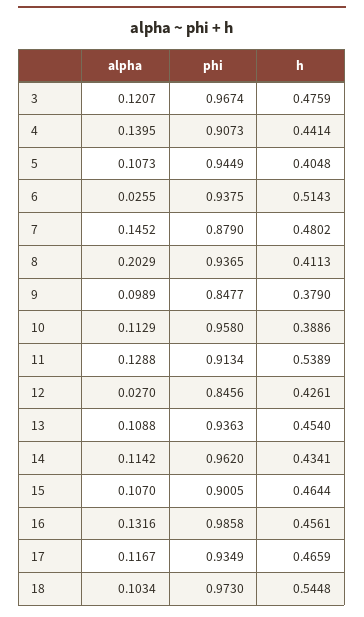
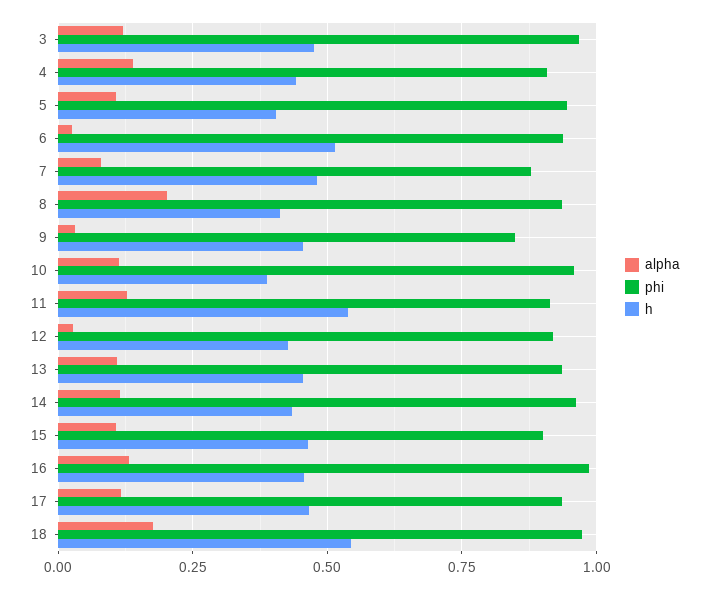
alpha, 7: 0.1452 -> 0.075
alpha, 9: 0.0989 -> 0.025
h, 9: 0.379 -> 0.45
phi, 12: 0.8456 -> 0.925
alpha, 18: 0.1034 -> 0.175

